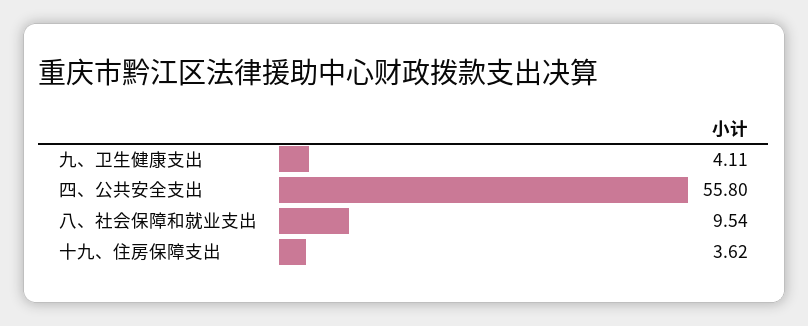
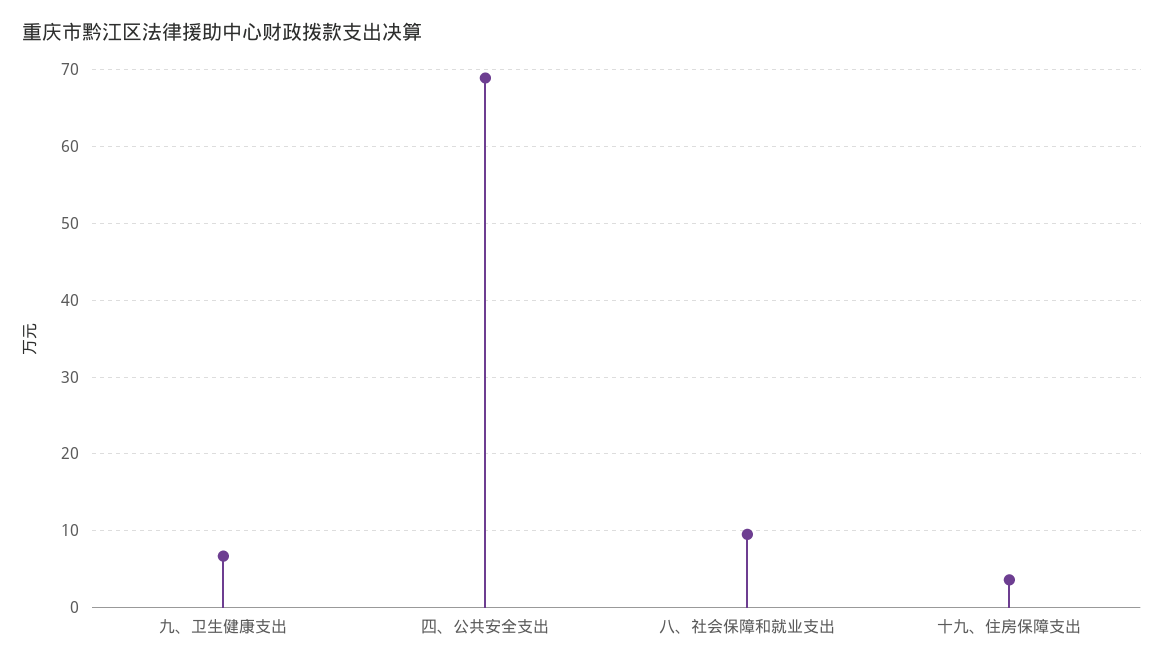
九、卫生健康支出: 4.11 -> 7
四、公共安全支出: 55.8 -> 69

